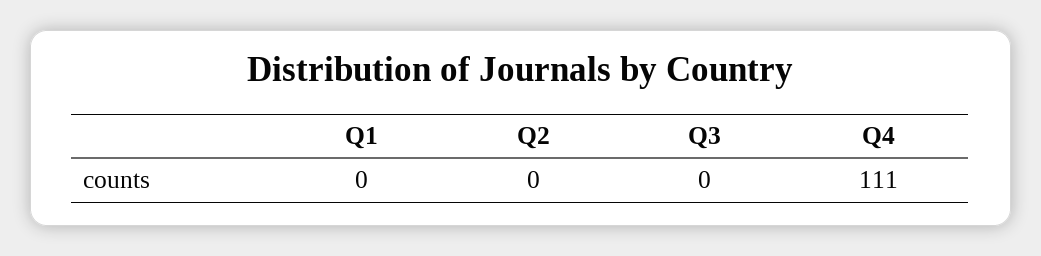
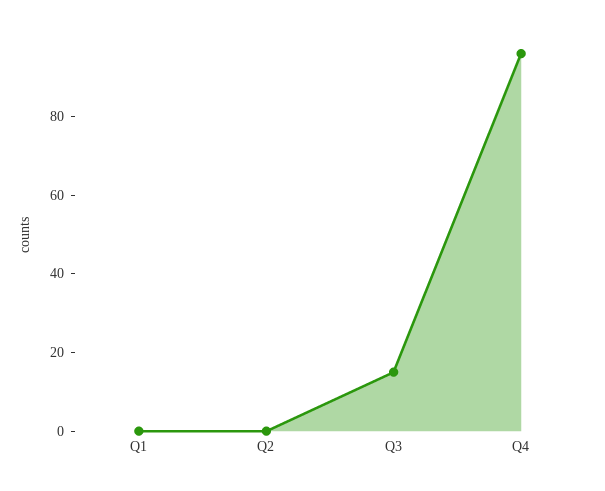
Q3: 0 -> 15
Q4: 111 -> 95

